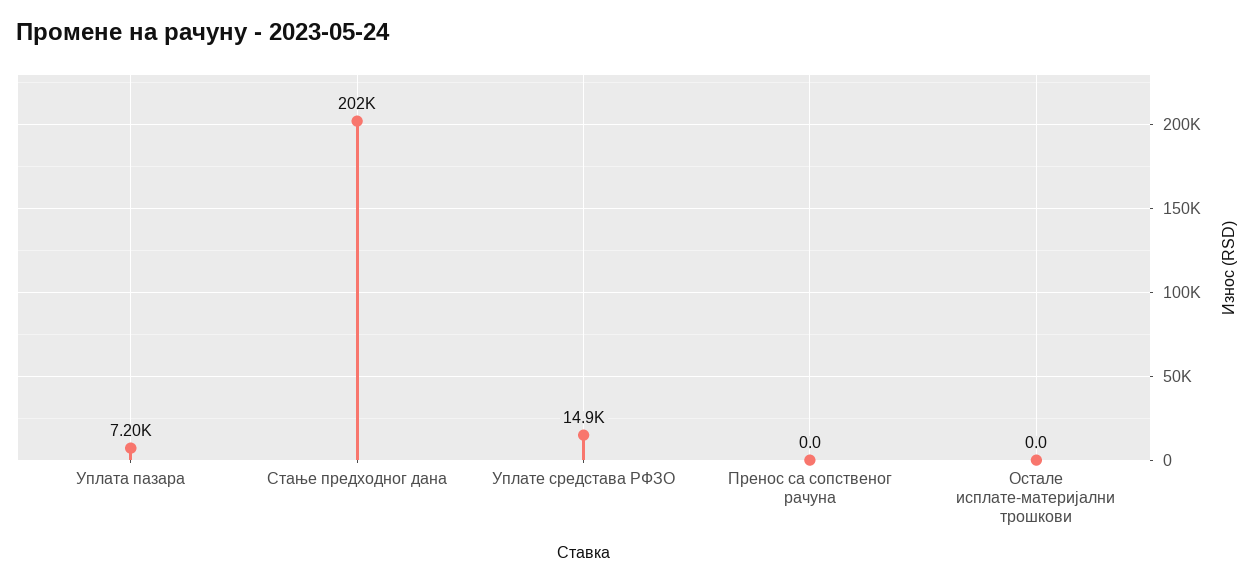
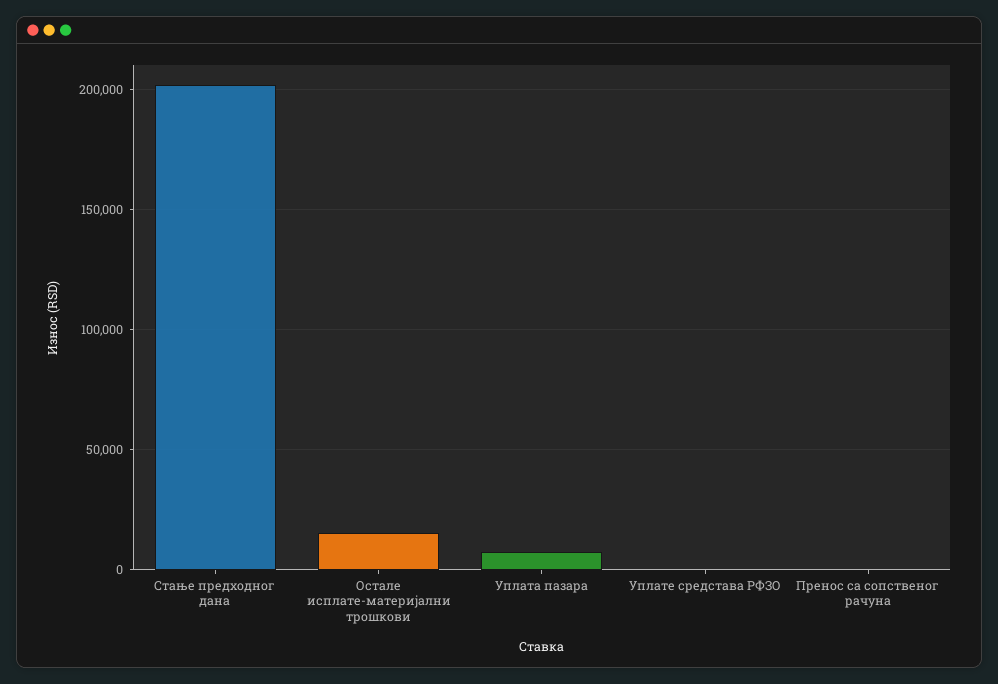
Уплате средстава РФЗО: 14900 -> 0
Остале исплате-материјални трошкови: 0 -> 15000

